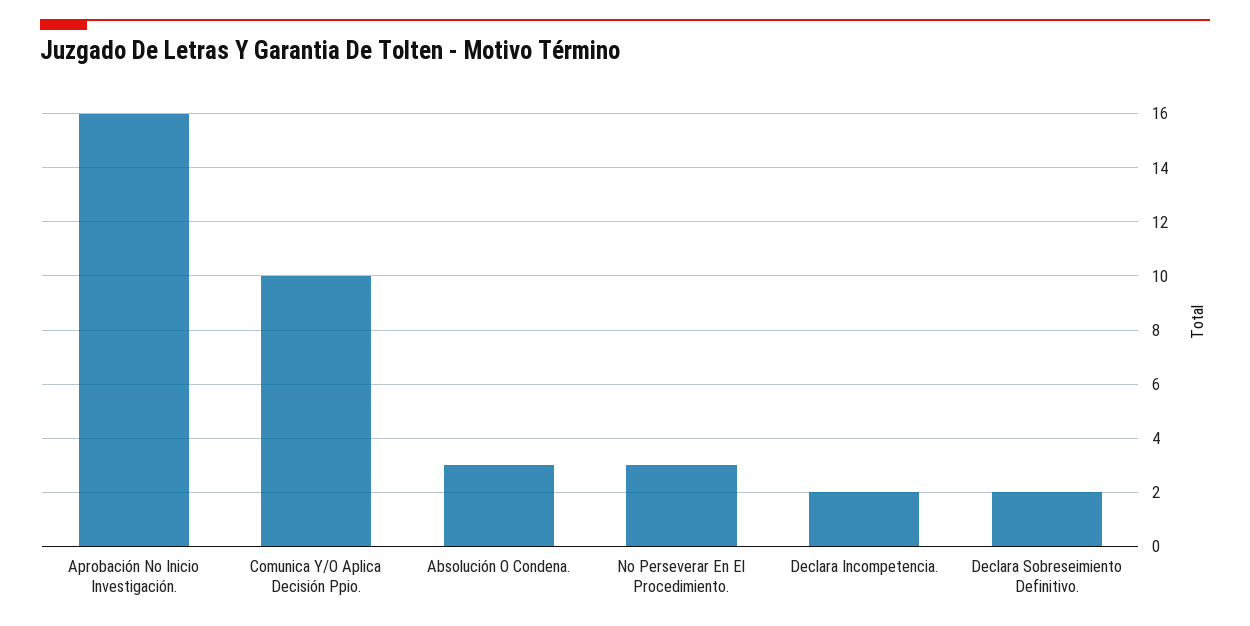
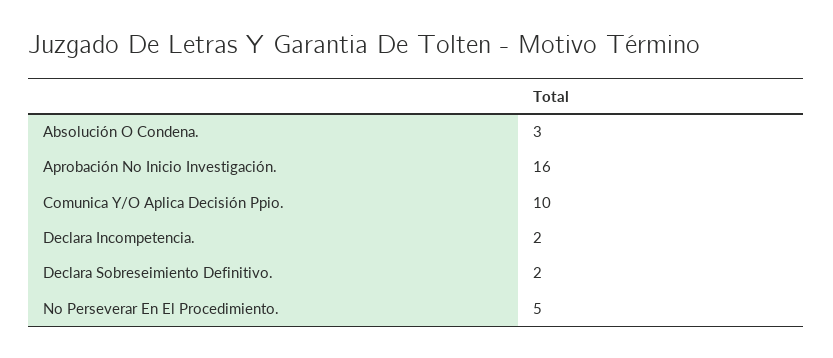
No Perseverar En El Procedimiento.: 3 -> 5

